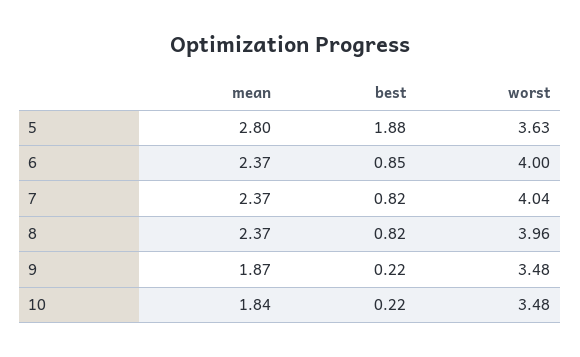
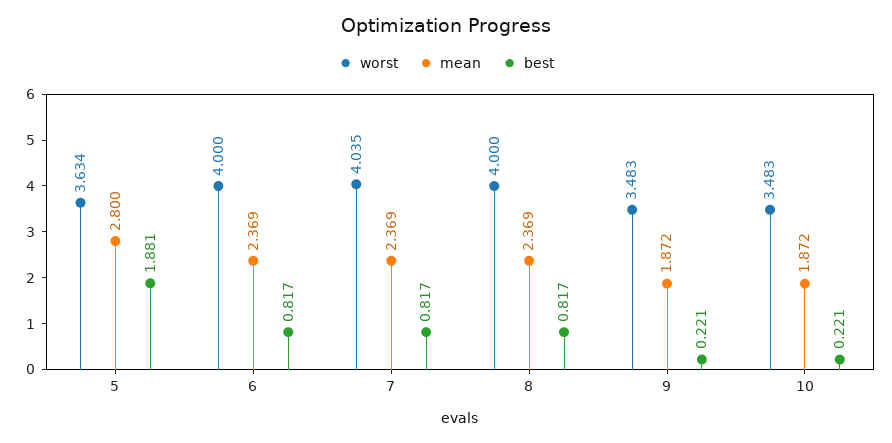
best, 6: 0.85 -> 0.817
worst, 8: 3.96 -> 4
mean, 10: 1.84 -> 1.872

